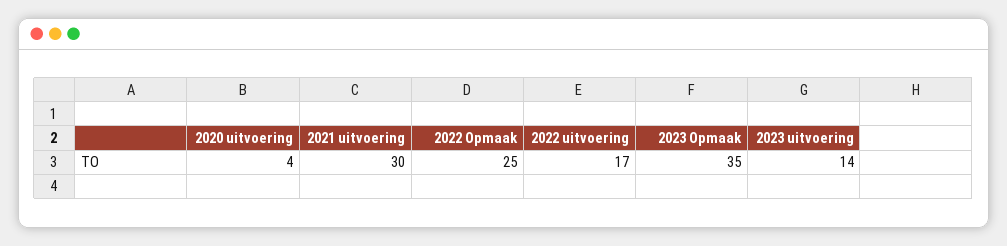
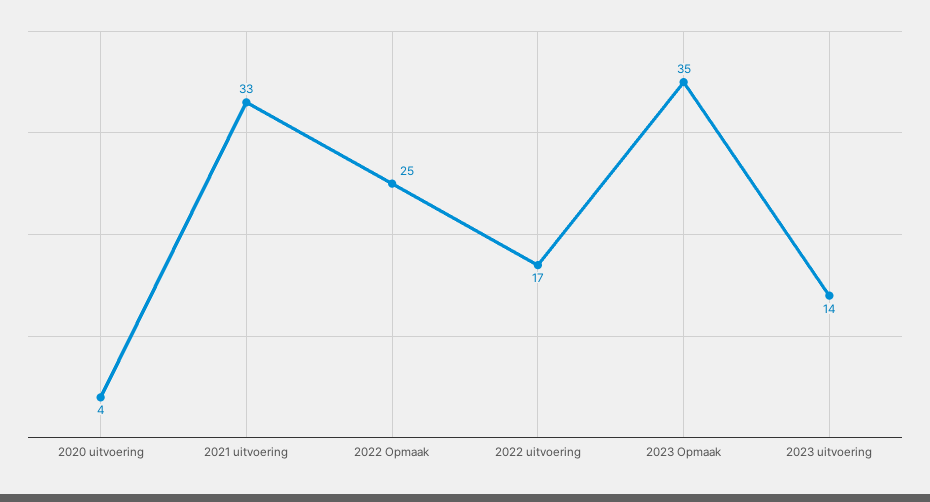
2021 uitvoering: 30 -> 33

